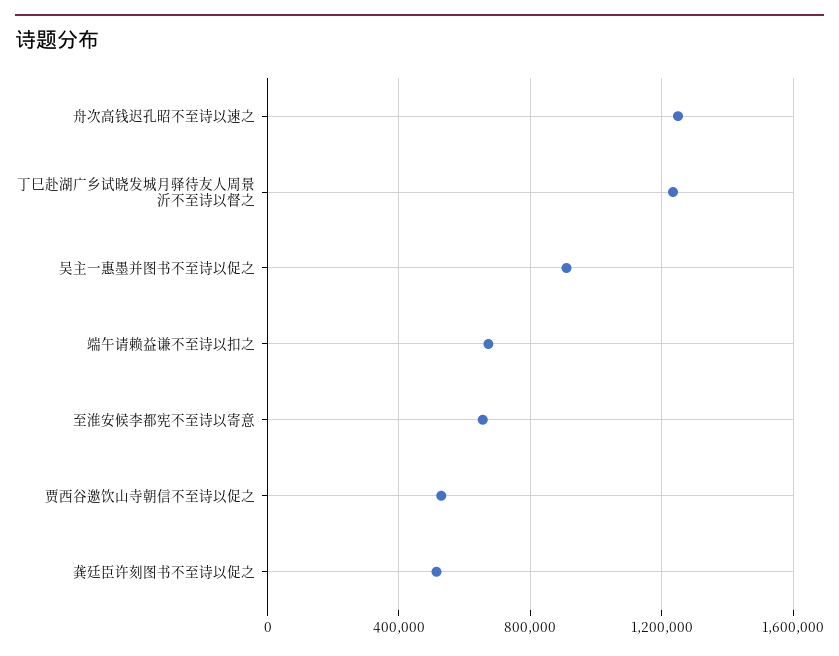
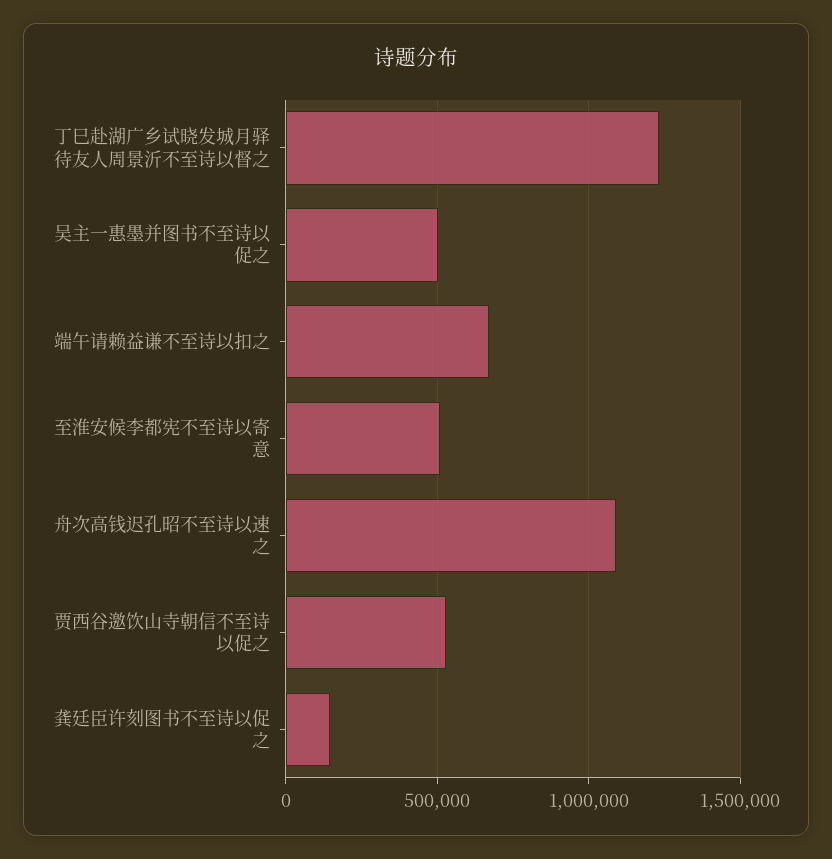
舟次高钱迟孔昭不至诗以速之: 1250000 -> 1100000
吴主一惠墨并图书不至诗以促之: 900000 -> 500000
至淮安候李都宪不至诗以寄意: 650000 -> 500000
龚廷臣许刻图书不至诗以促之: 500000 -> 150000

